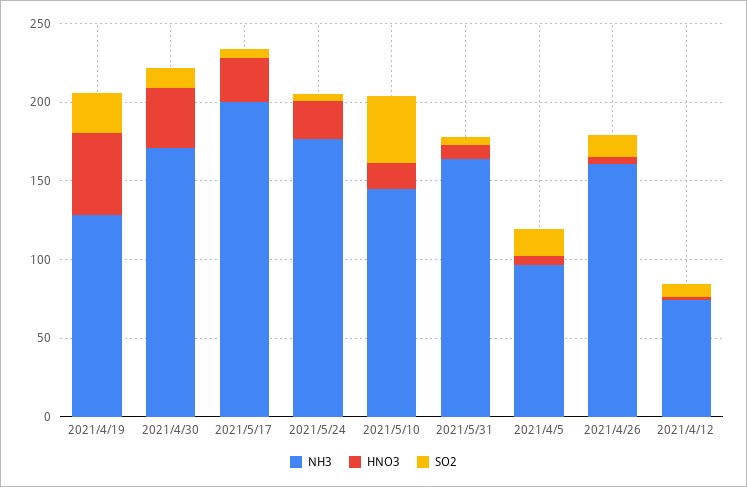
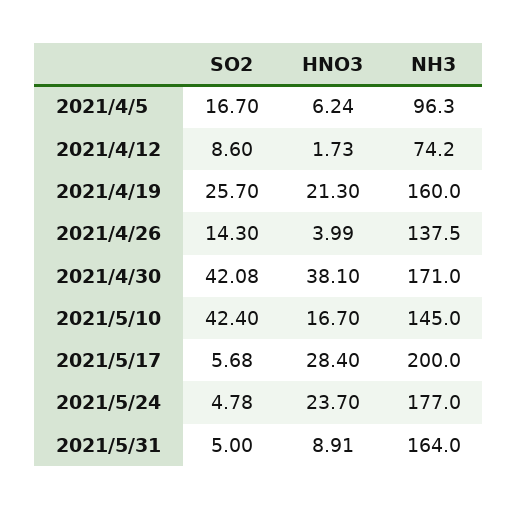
NH3, 2021/4/19: 130 -> 160
HNO3, 2021/4/19: 50 -> 21.3
SO2, 2021/4/30: 10 -> 42.08
NH3, 2021/4/26: 160 -> 137.5

